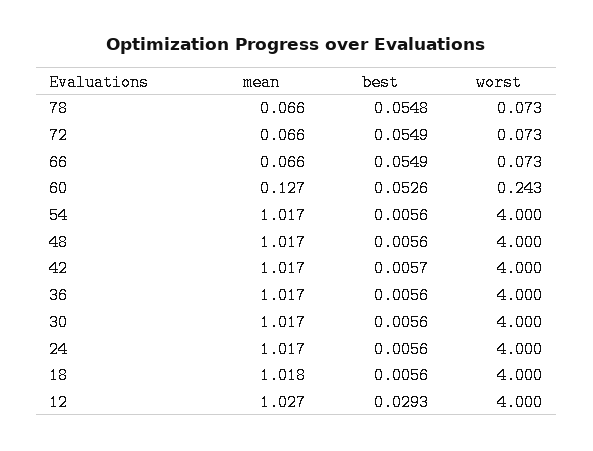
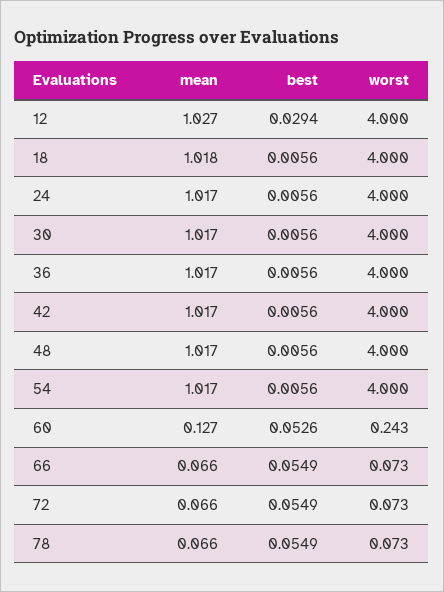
best, 78: 0.0548 -> 0.0549
best, 42: 0.0057 -> 0.0056
best, 12: 0.0293 -> 0.0294

